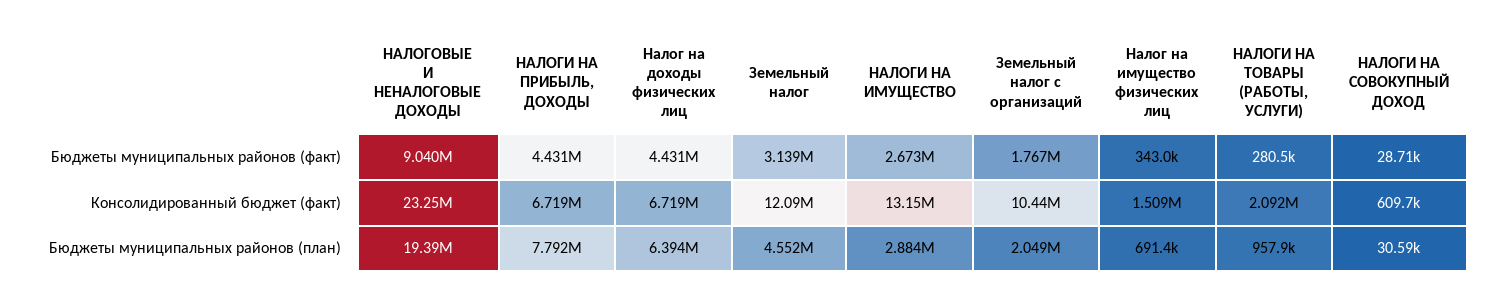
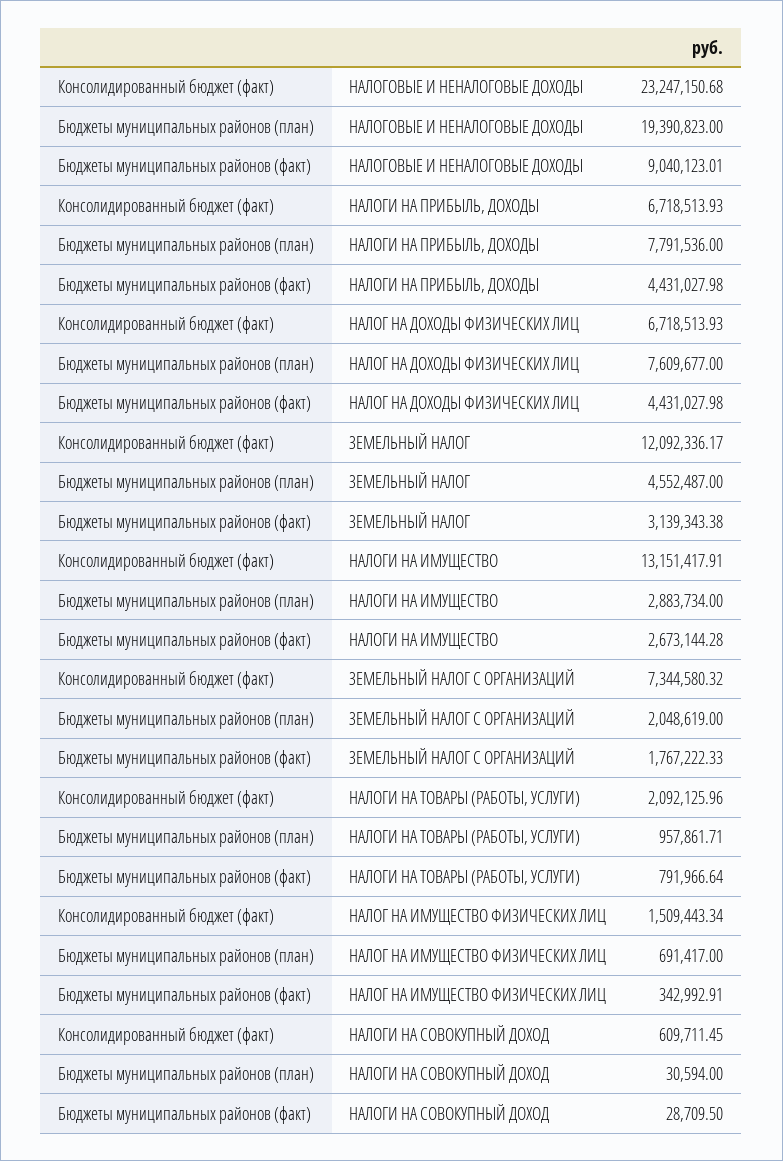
НАЛОГИ НА ТОВАРЫ (РАБОТЫ, УСЛУГИ), Бюджеты муниципальных районов (факт): 280500 -> 791966.64
Земельный налог с организаций, Консолидированный бюджет (факт): 10440000 -> 7344580.32
Налог на доходы физических лиц, Бюджеты муниципальных районов (план): 6394000 -> 7609677

